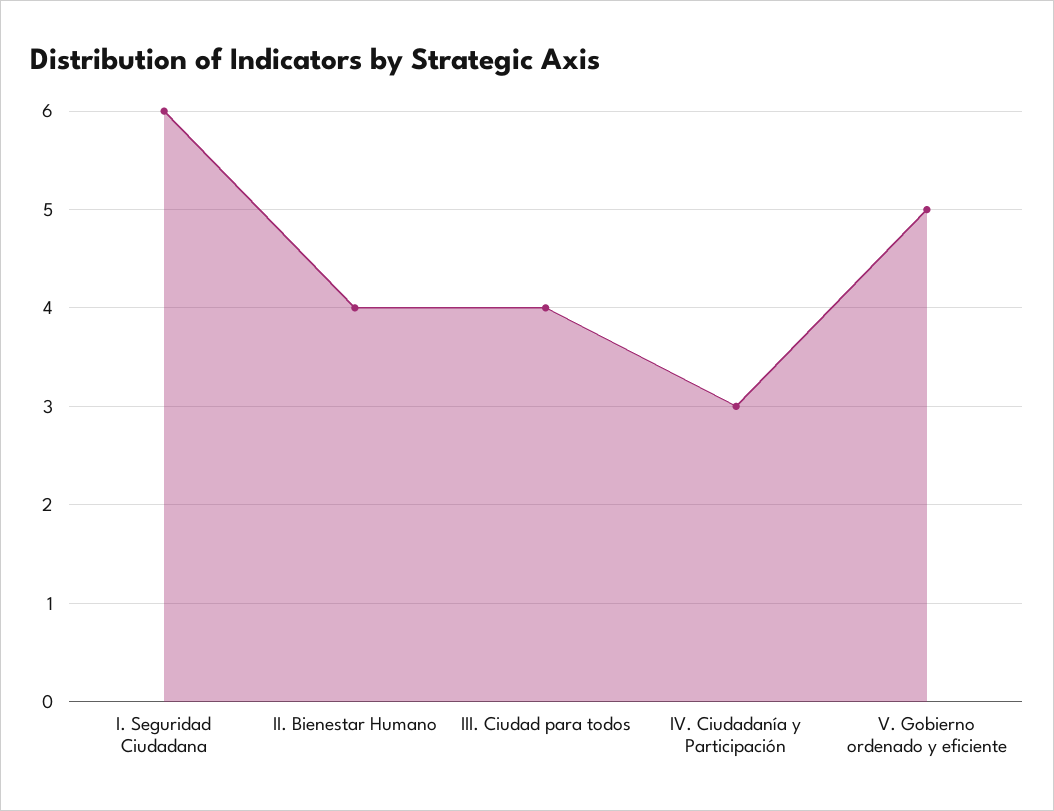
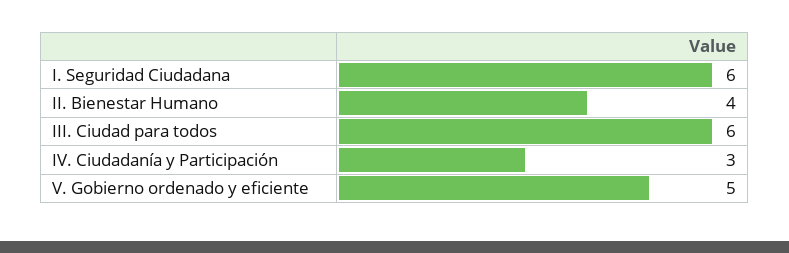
III. Ciudad para todos: 4 -> 6

